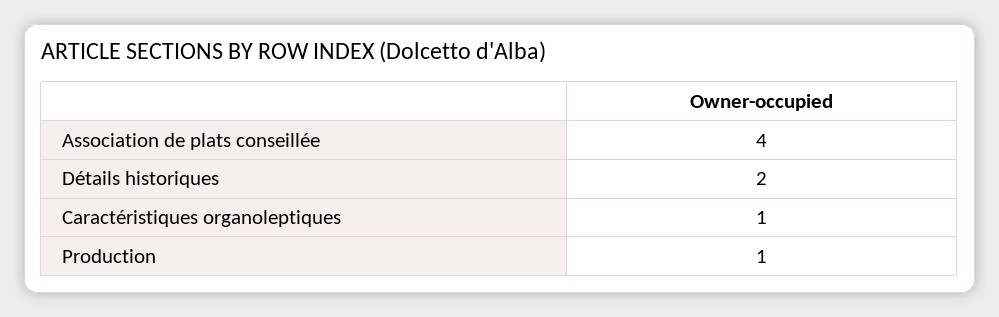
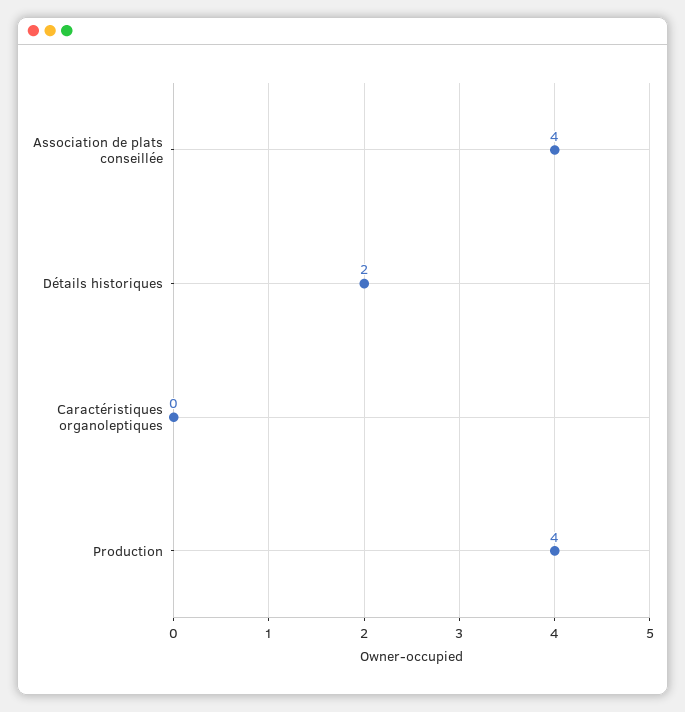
Caractéristiques organoleptiques: 1 -> 0
Production: 1 -> 4

